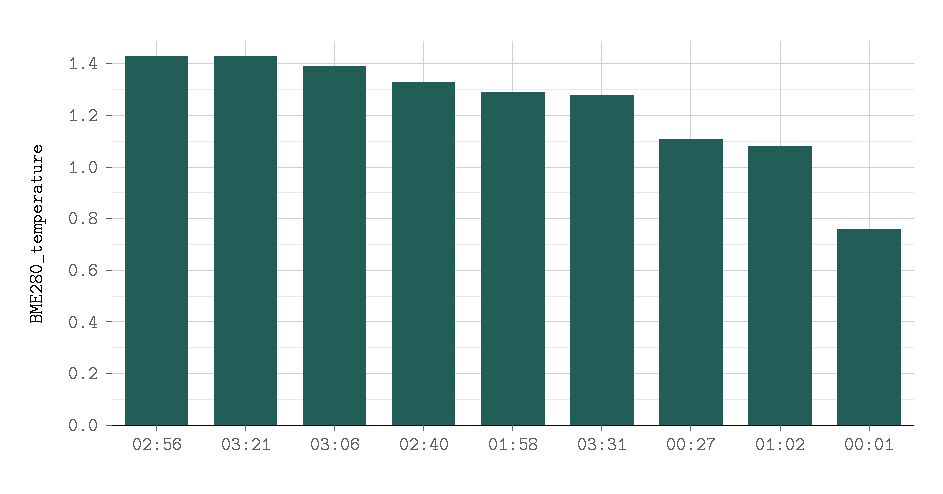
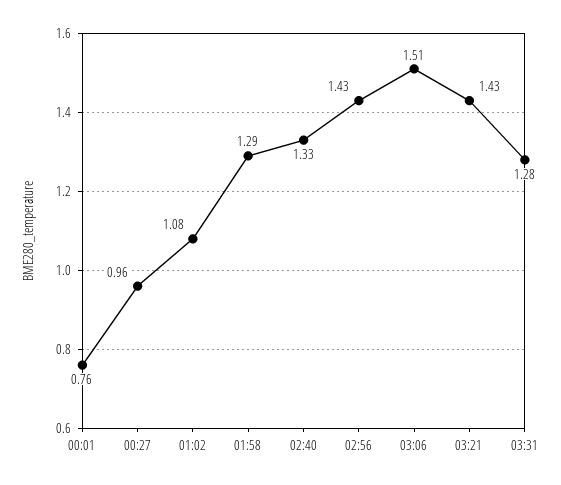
03:06: 1.4 -> 1.51
00:27: 1.1 -> 0.96

